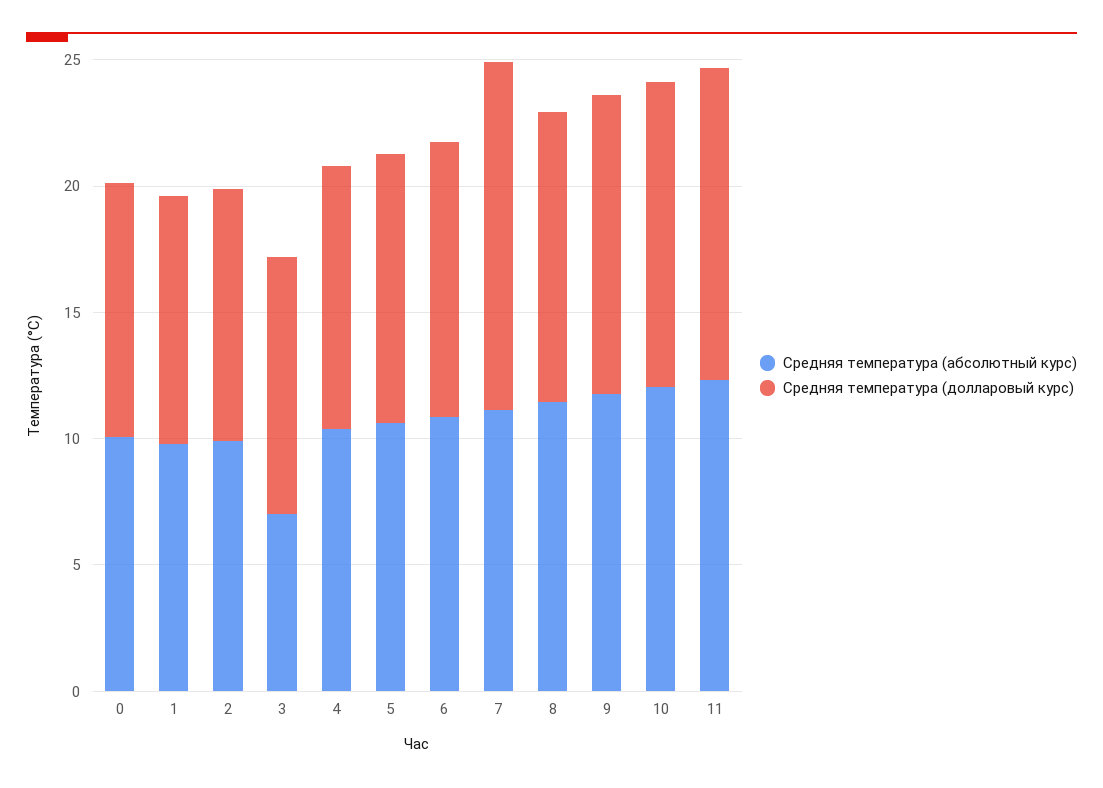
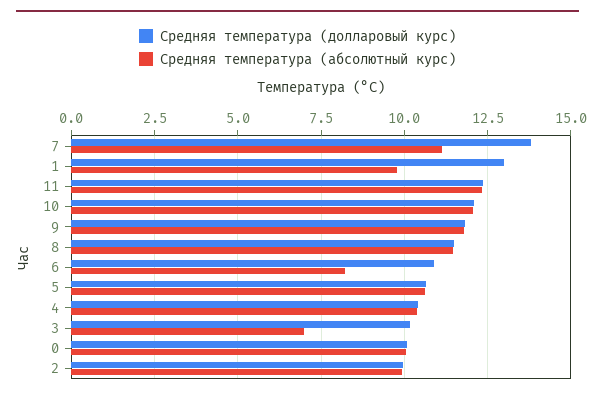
Средняя температура (долларовый курс), 1: 10 -> 13
Средняя температура (абсолютный курс), 6: 11 -> 8.25

